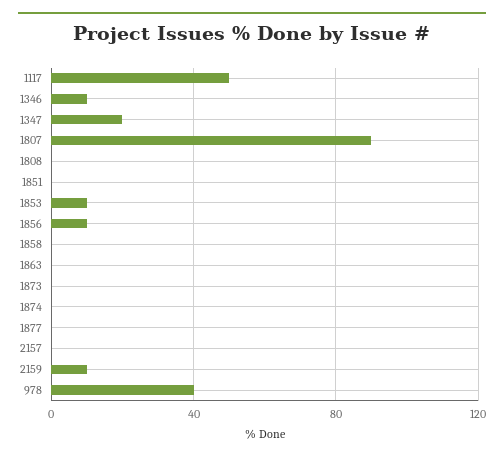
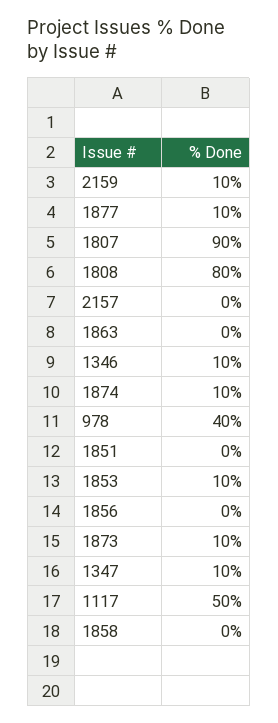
1347: 20 -> 10
1808: 0 -> 80
1856: 10 -> 0
1873: 0 -> 10
1874: 0 -> 10
1877: 0 -> 10

